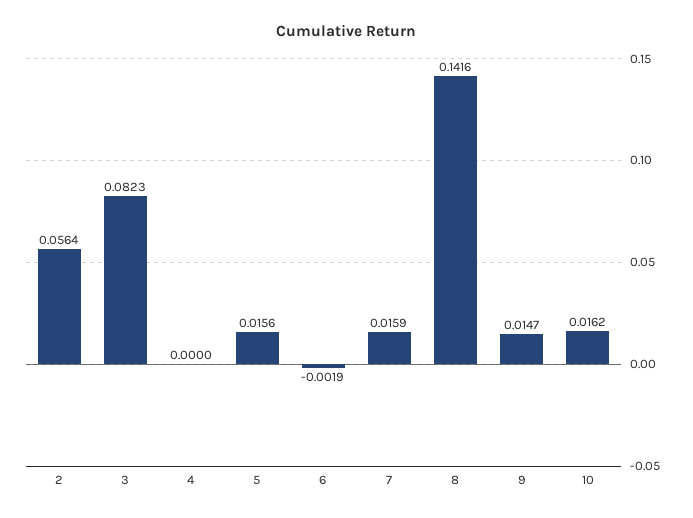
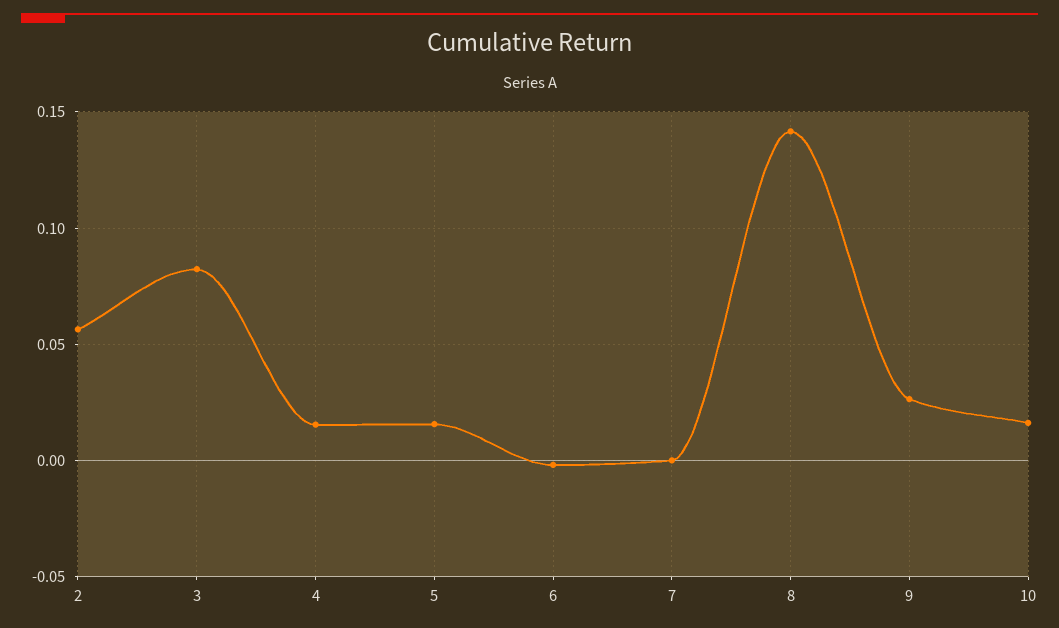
4: 0 -> 0.015
7: 0.0159 -> 0
9: 0.0147 -> 0.025

